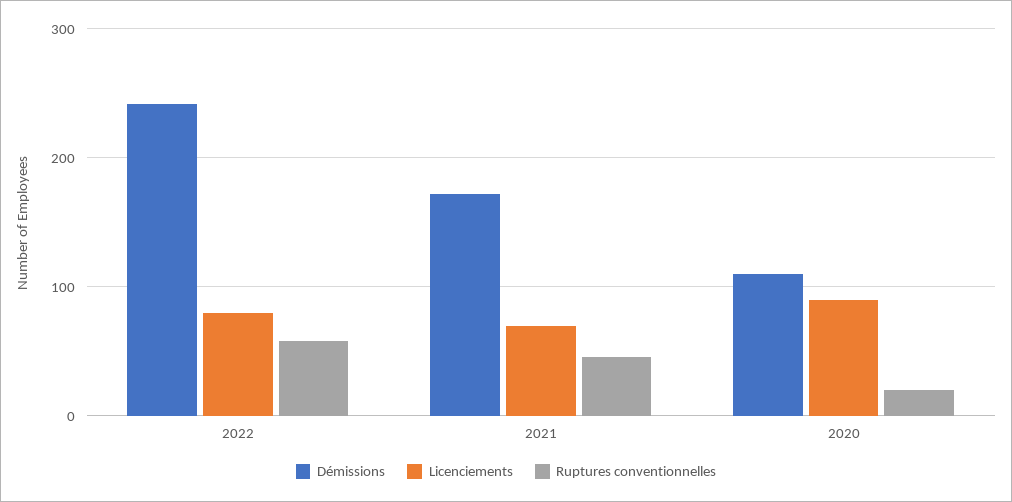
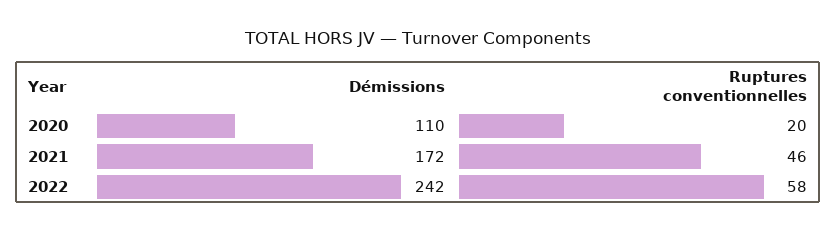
Licenciements, 2022: 80 -> none
Licenciements, 2021: 70 -> none
Licenciements, 2020: 90 -> none

